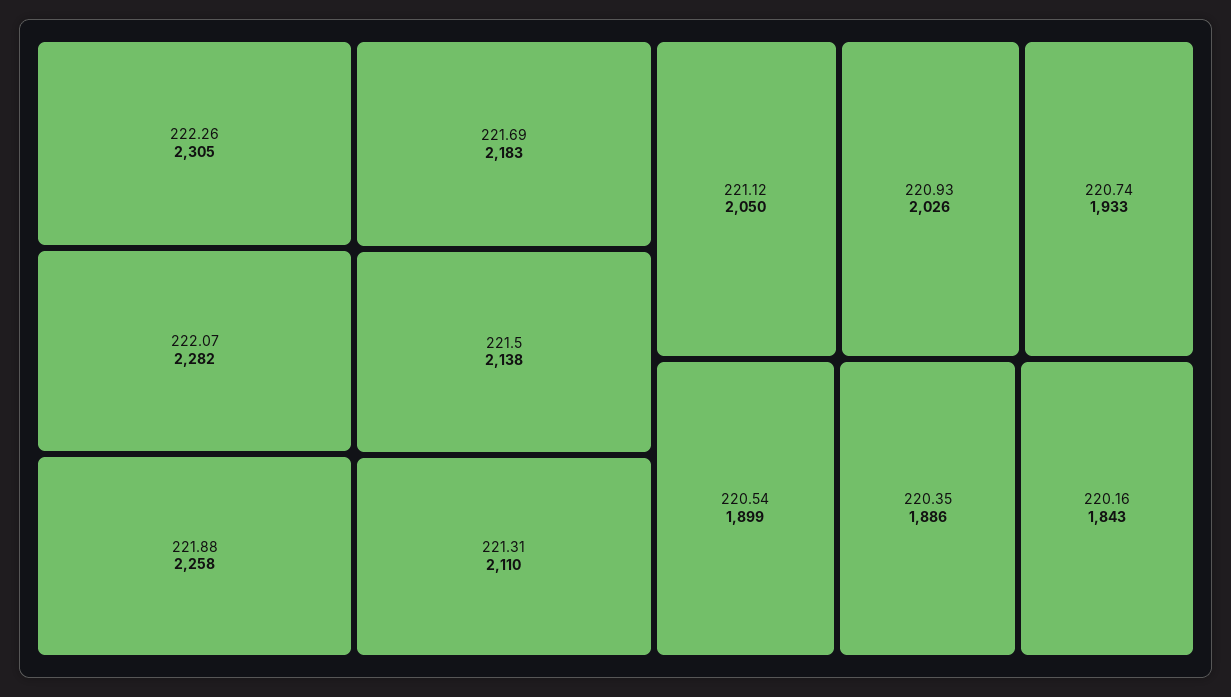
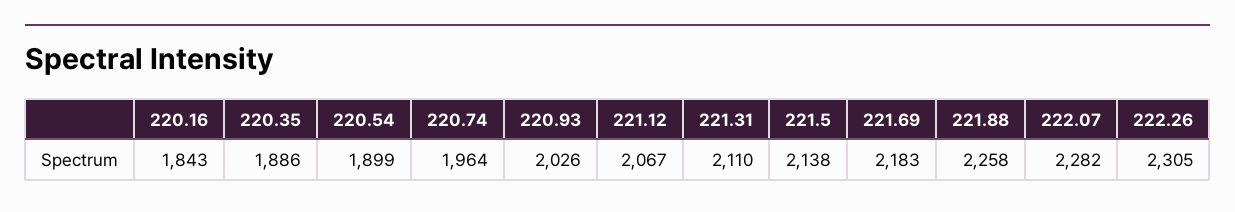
221.12: 2050 -> 2067
220.74: 1933 -> 1964

